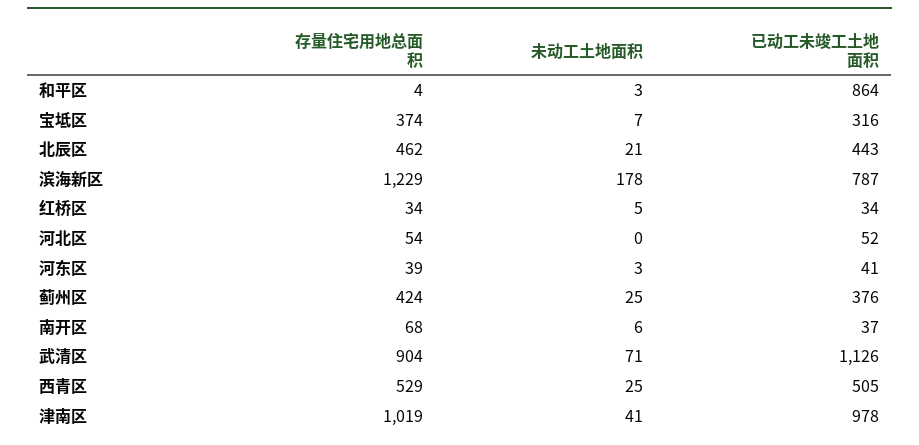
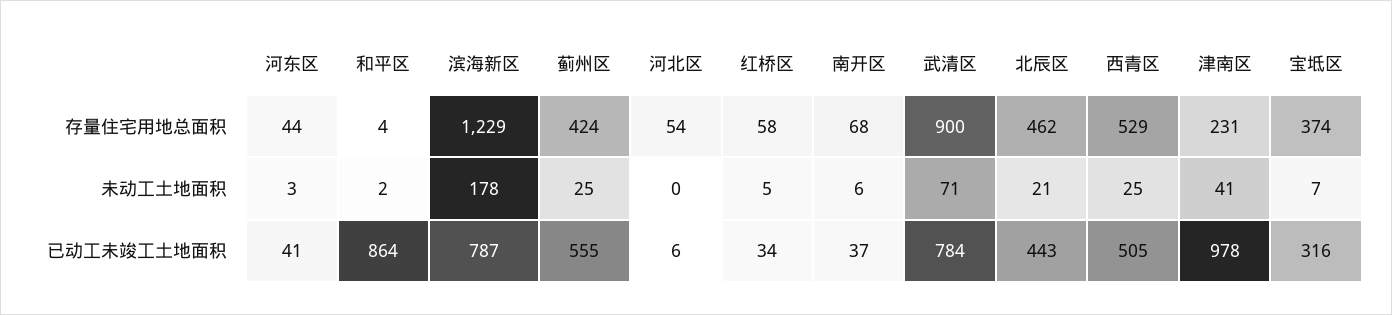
未动工土地面积, 和平区: 3 -> 2
存量住宅用地总面积, 红桥区: 34 -> 58
已动工未竣工土地面积, 河北区: 52 -> 6
存量住宅用地总面积, 河东区: 39 -> 44
已动工未竣工土地面积, 蓟州区: 376 -> 555
存量住宅用地总面积, 武清区: 904 -> 900
已动工未竣工土地面积, 武清区: 1126 -> 784
存量住宅用地总面积, 津南区: 1019 -> 231

